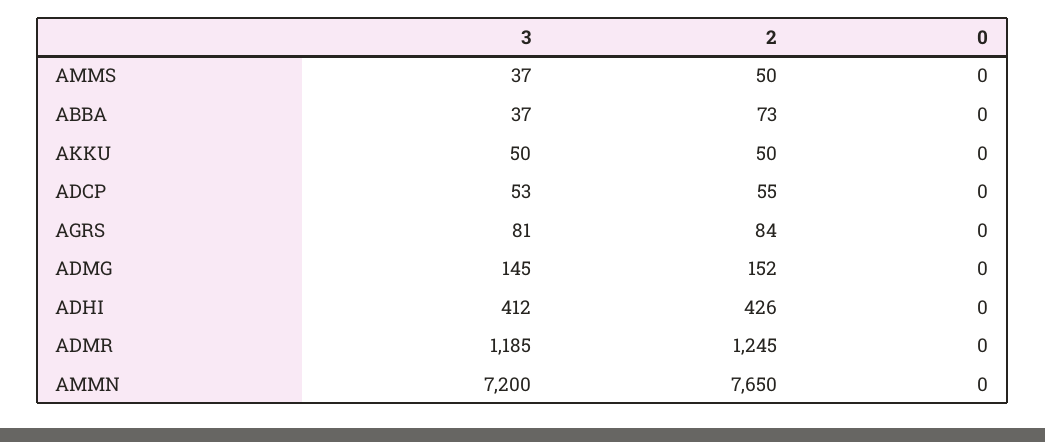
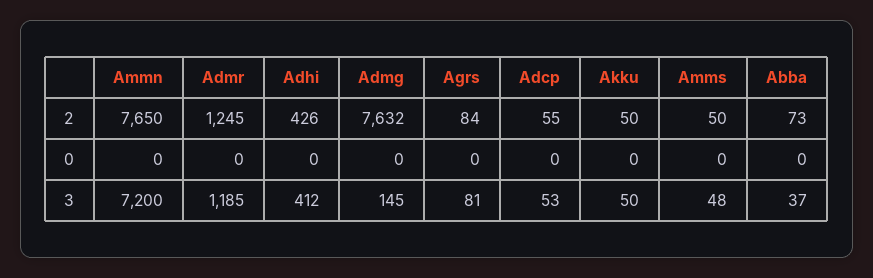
3, AMMS: 37 -> 48
2, ADMG: 152 -> 7632

